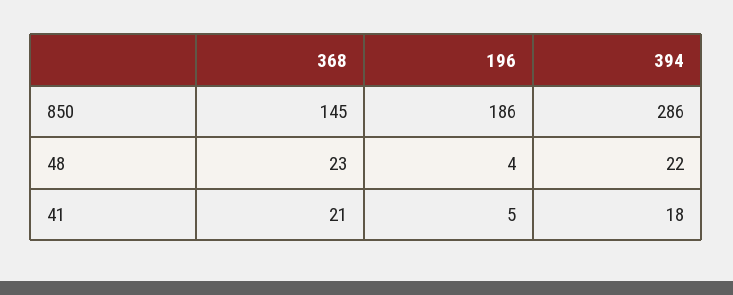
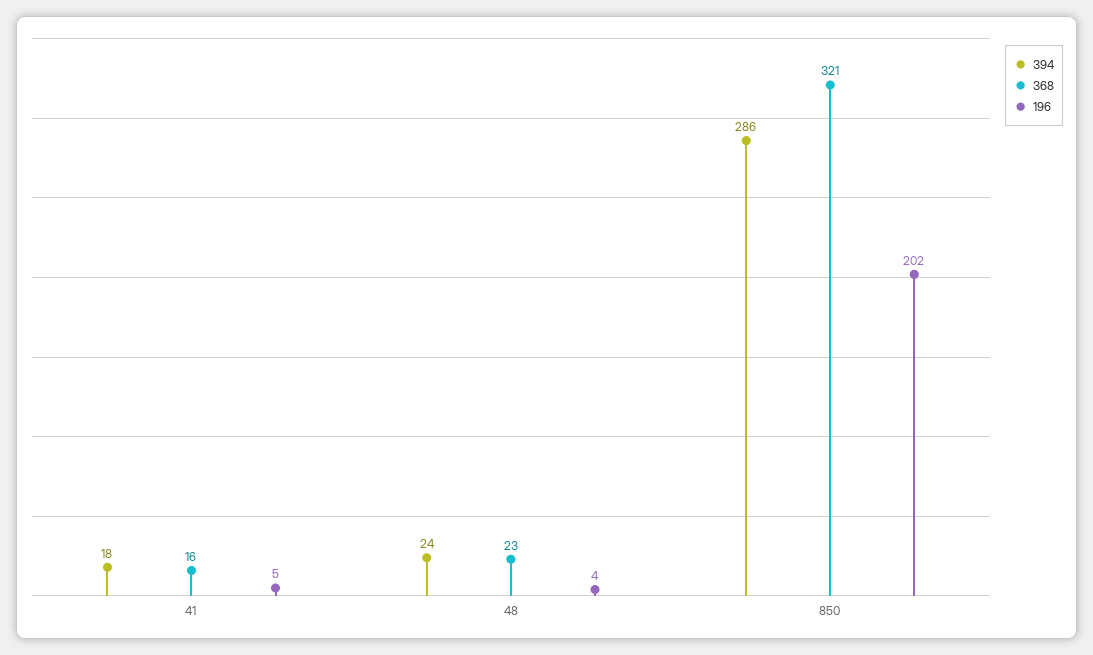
368, 850: 145 -> 321
196, 850: 186 -> 202
394, 48: 22 -> 24
368, 41: 21 -> 16

